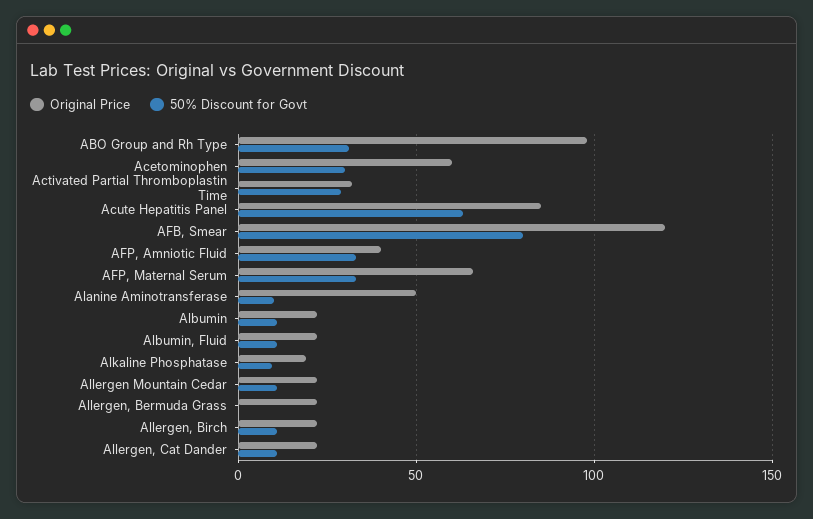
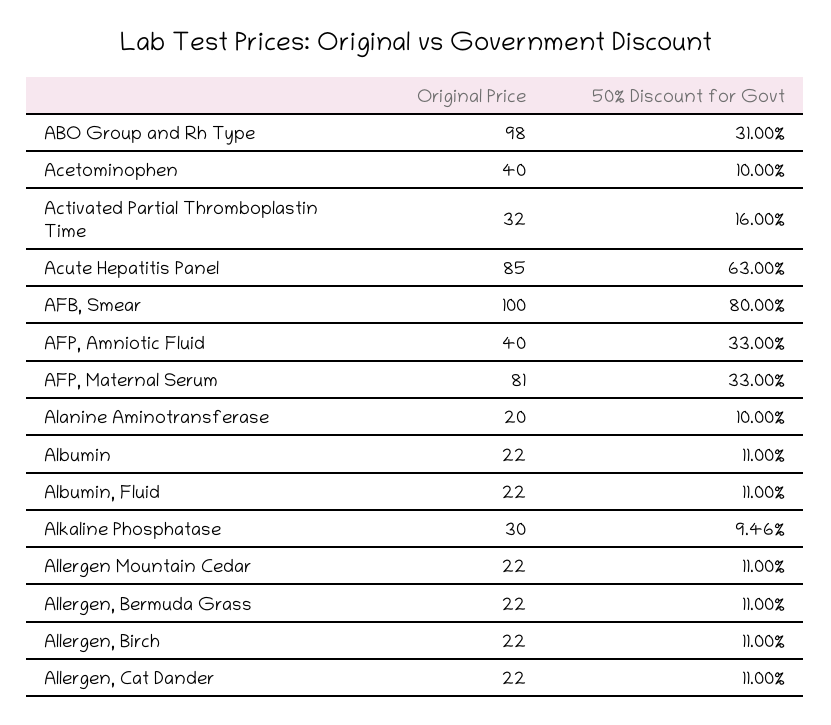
Original Price, Acetominophen: 60 -> 40
50% Discount for Govt, Acetominophen: 30 -> 10
50% Discount for Govt, Activated Partial Thromboplastin Time: 30 -> 16
Original Price, AFB, Smear: 120 -> 100
Original Price, AFP, Maternal Serum: 65 -> 81
Original Price, Alanine Aminotransferase: 50 -> 20
Original Price, Alkaline Phosphatase: 20 -> 30
50% Discount for Govt, Allergen, Bermuda Grass: 0 -> 11

